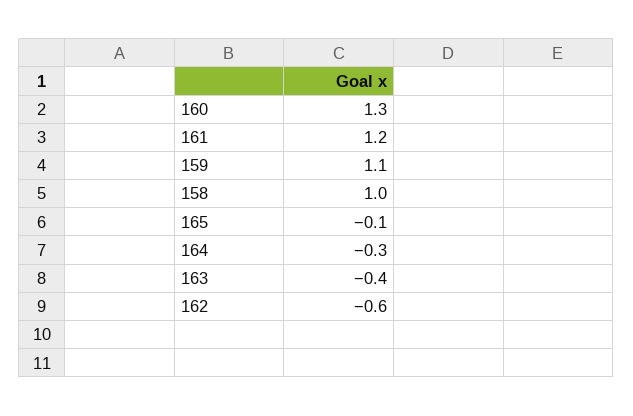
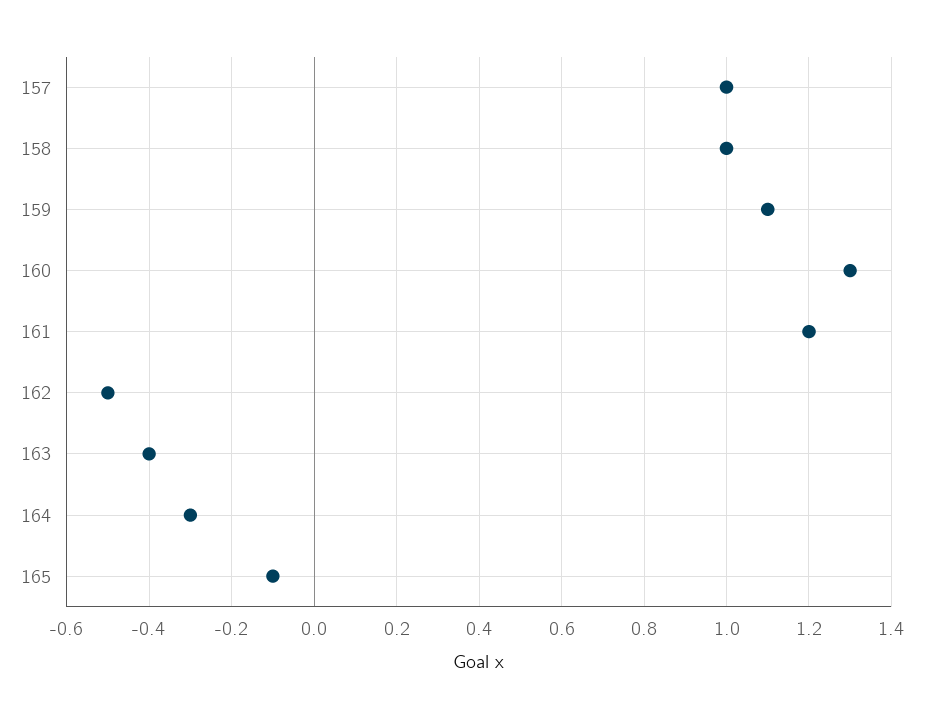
162: -0.6 -> -0.5
157: none -> 1

